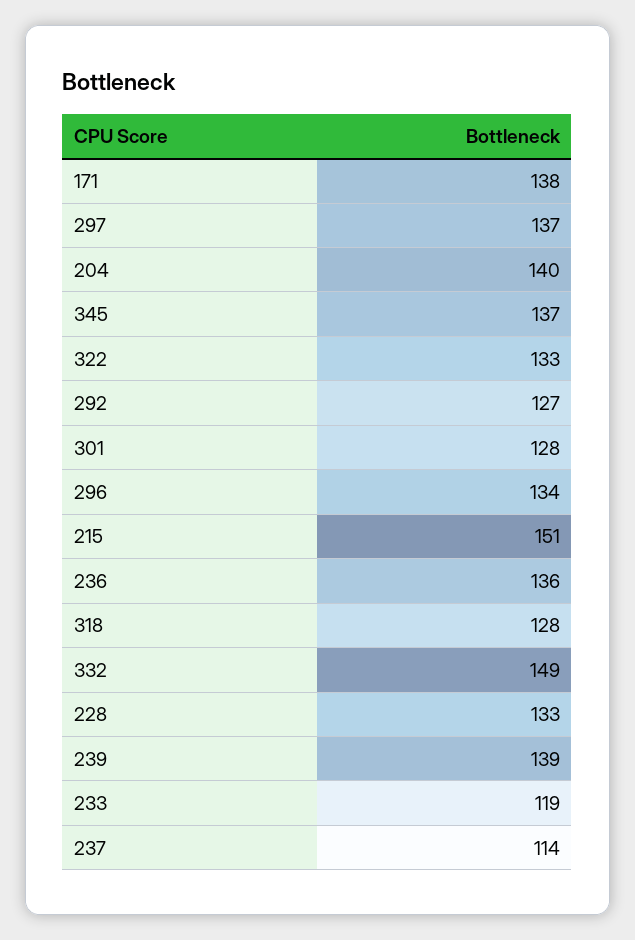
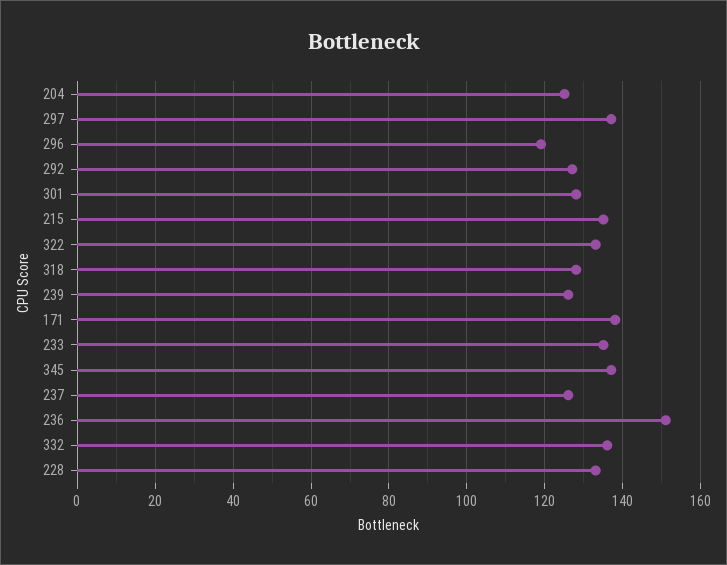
204: 140 -> 125
296: 134 -> 120
215: 151 -> 135
236: 136 -> 150
332: 149 -> 135
239: 139 -> 125
233: 119 -> 135
237: 114 -> 125

